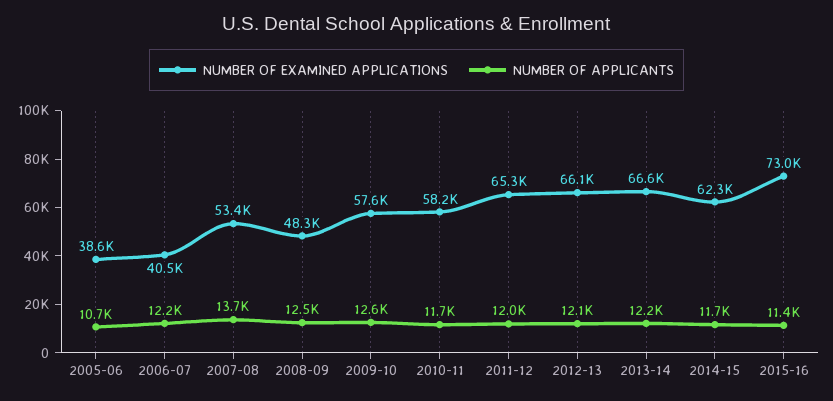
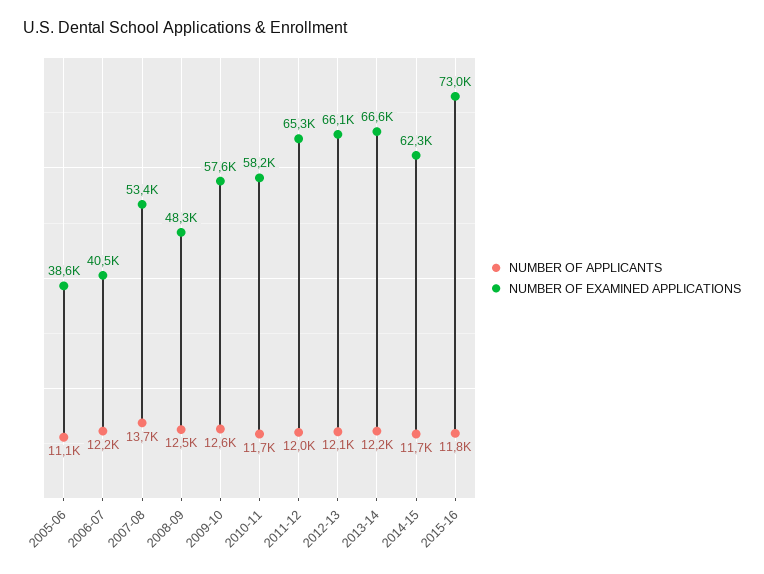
NUMBER OF APPLICANTS, 2005-06: 10700 -> 11100
NUMBER OF APPLICANTS, 2015-16: 11400 -> 11800

